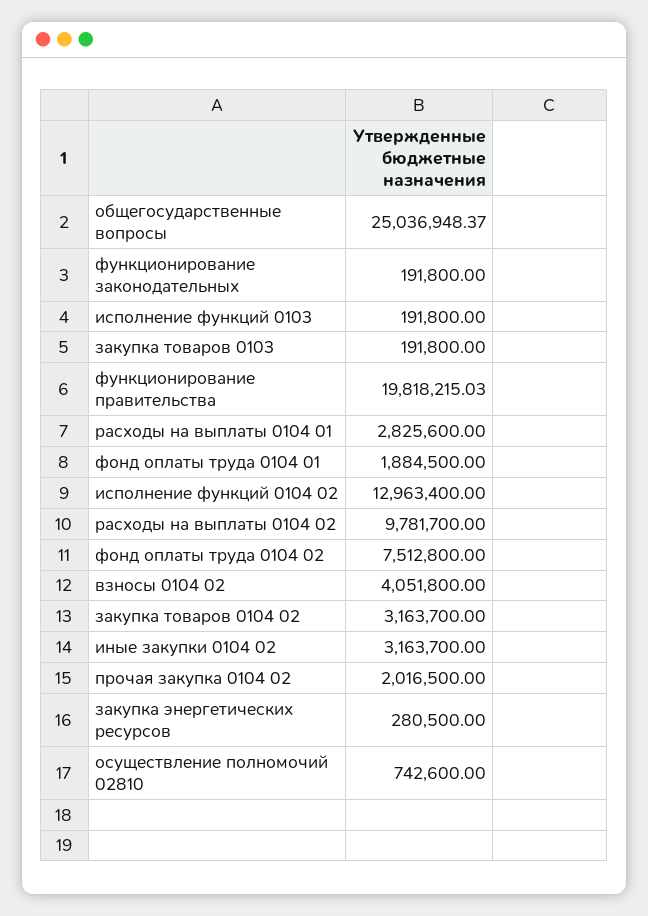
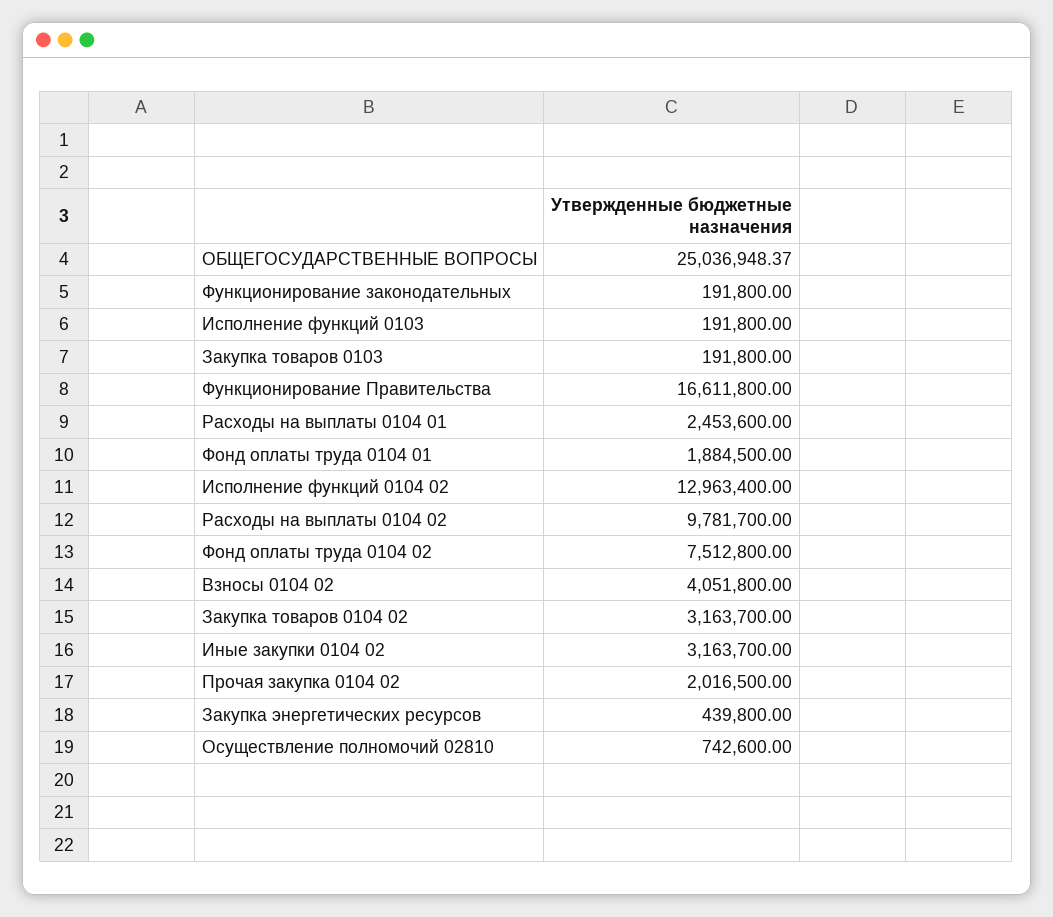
функционирование правительства: 19818215.03 -> 16611800
расходы на выплаты 0104 01: 2825600 -> 2453600
закупка энергетических ресурсов: 280500 -> 439800

